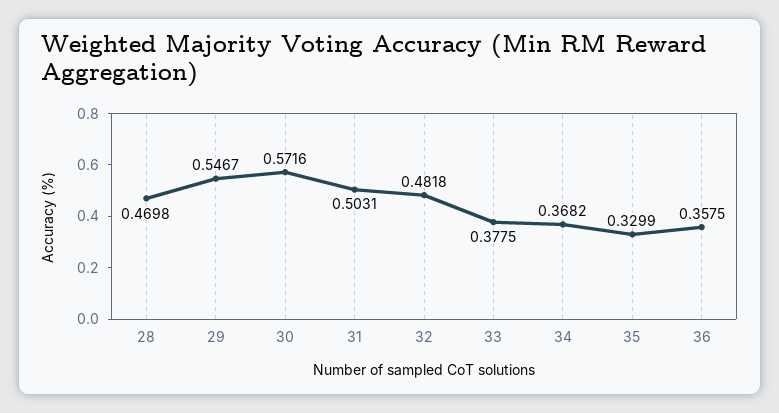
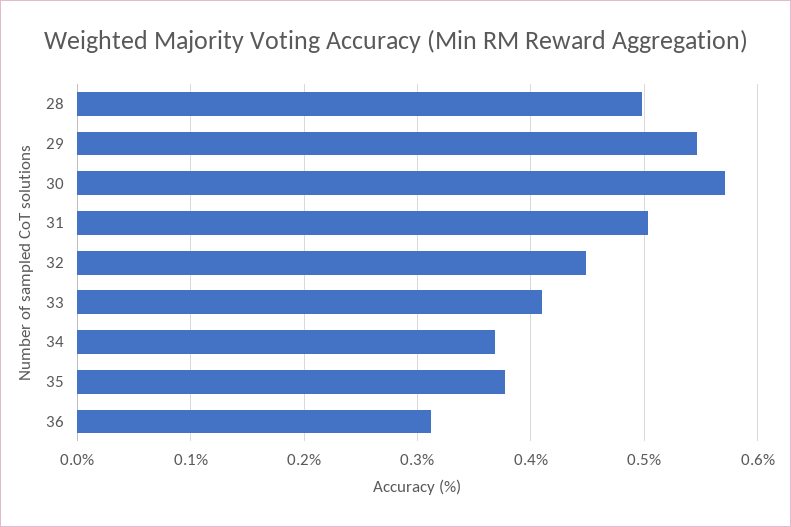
28: 0.4698 -> 0.5
32: 0.4818 -> 0.45
33: 0.3775 -> 0.41
35: 0.3299 -> 0.38
36: 0.3575 -> 0.31

